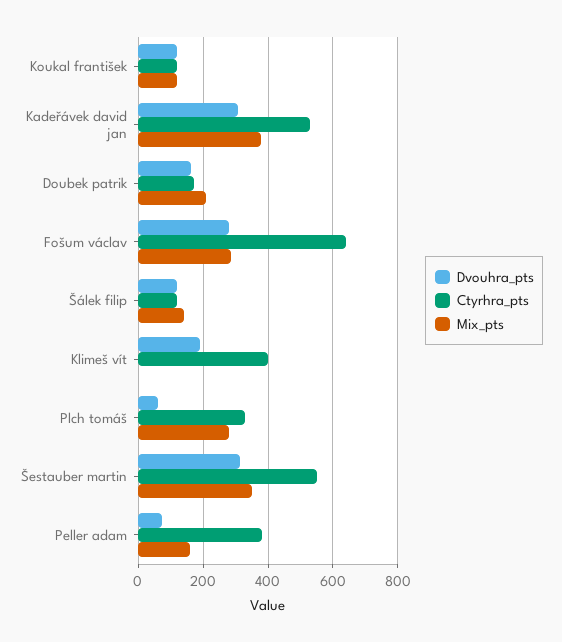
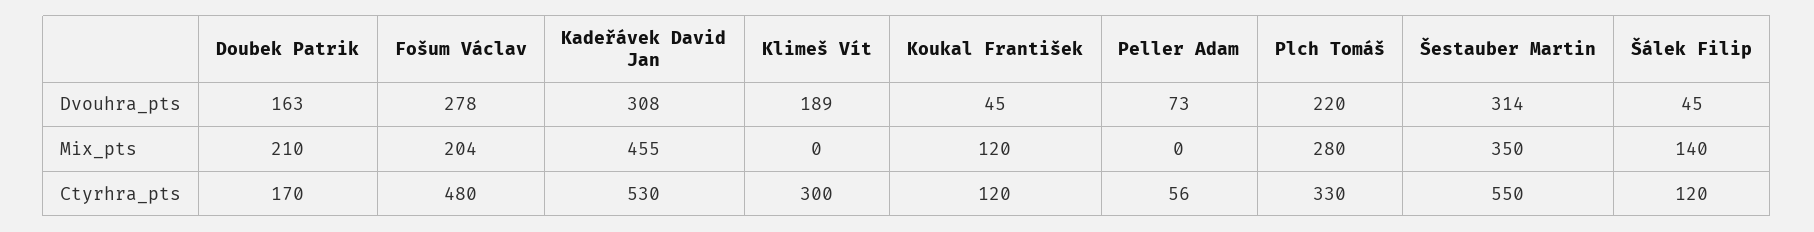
Dvouhra_pts, Koukal františek: 120 -> 45
Mix_pts, Kadeřávek david jan: 380 -> 455
Ctyrhra_pts, Fošum václav: 640 -> 480
Mix_pts, Fošum václav: 280 -> 204
Dvouhra_pts, Šálek filip: 120 -> 45
Ctyrhra_pts, Klimeš vít: 400 -> 300
Dvouhra_pts, Plch tomáš: 60 -> 220
Ctyrhra_pts, Peller adam: 380 -> 56
Mix_pts, Peller adam: 160 -> 0

